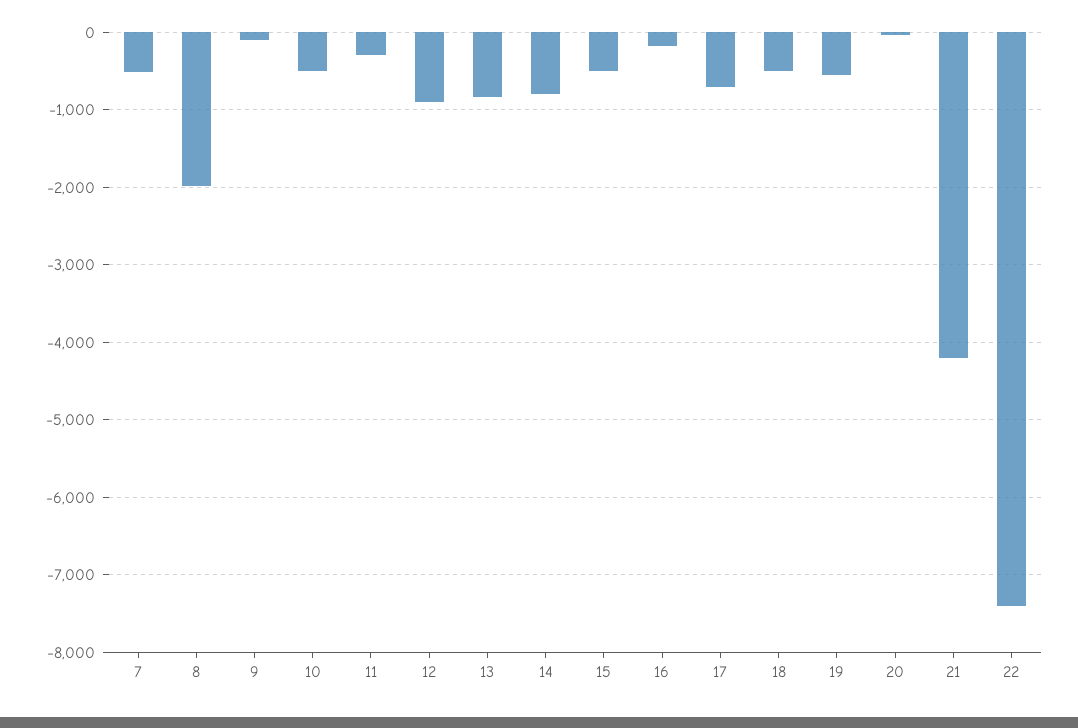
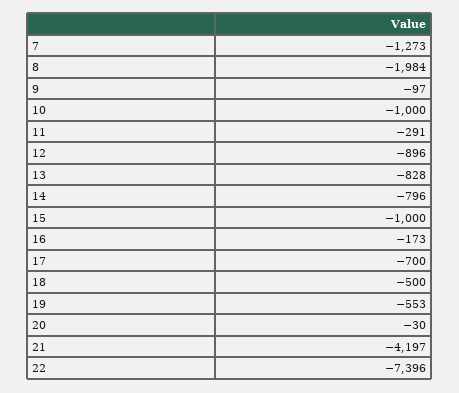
7: -500 -> -1273
10: -500 -> -1000
15: -500 -> -1000

